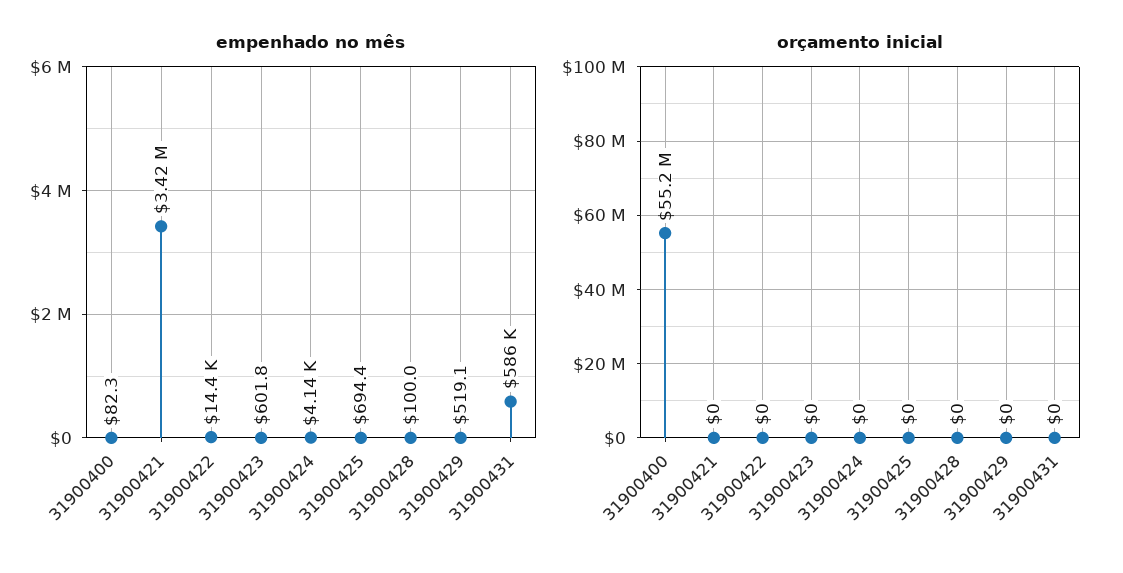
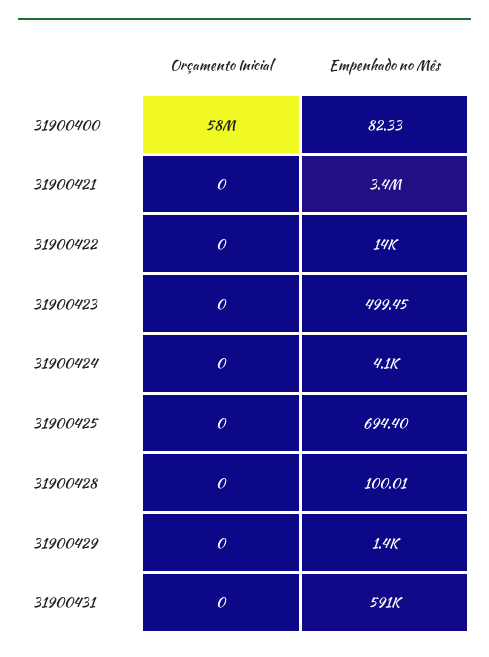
empenhado no mês, 31900423: 601.8 -> 499.45
empenhado no mês, 31900429: 519.1 -> 1400
empenhado no mês, 31900431: 586000 -> 591000
orçamento inicial, 31900400: 55200000 -> 58000000

